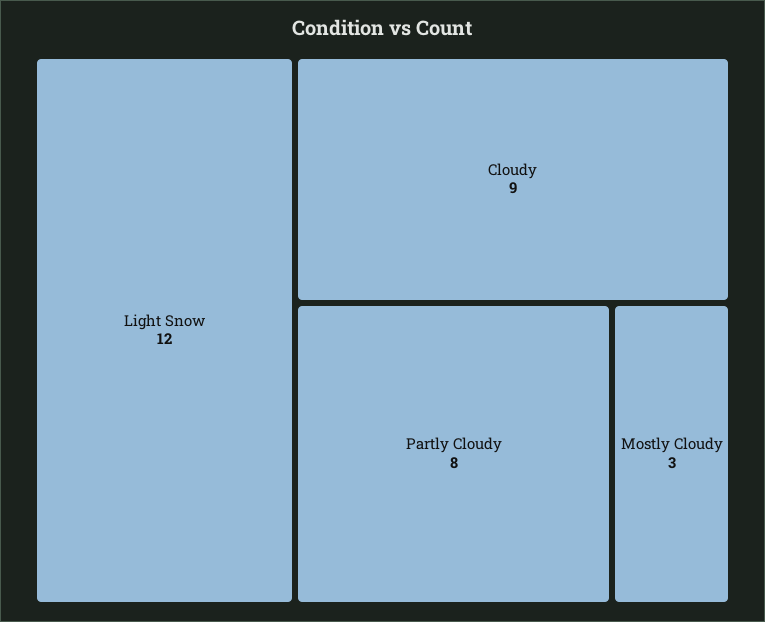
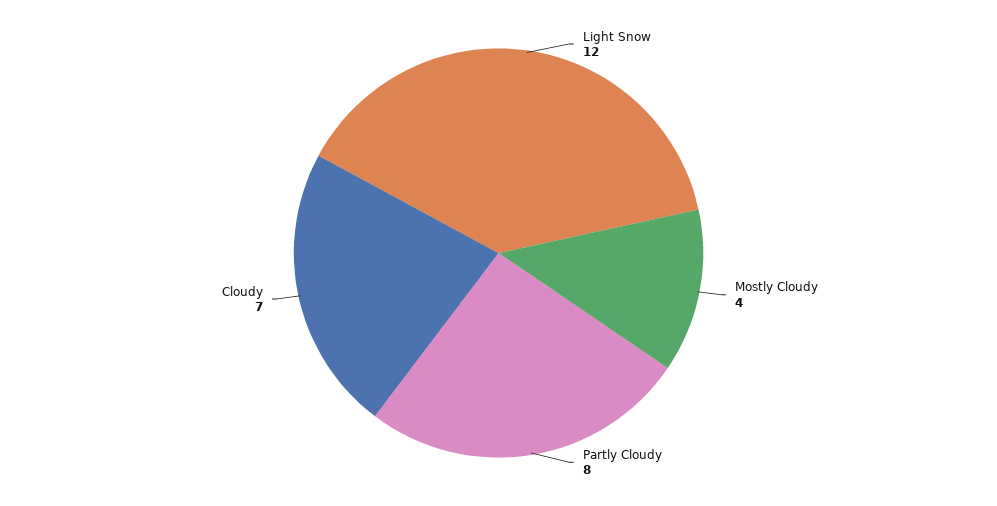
Cloudy: 9 -> 7
Mostly Cloudy: 3 -> 4

